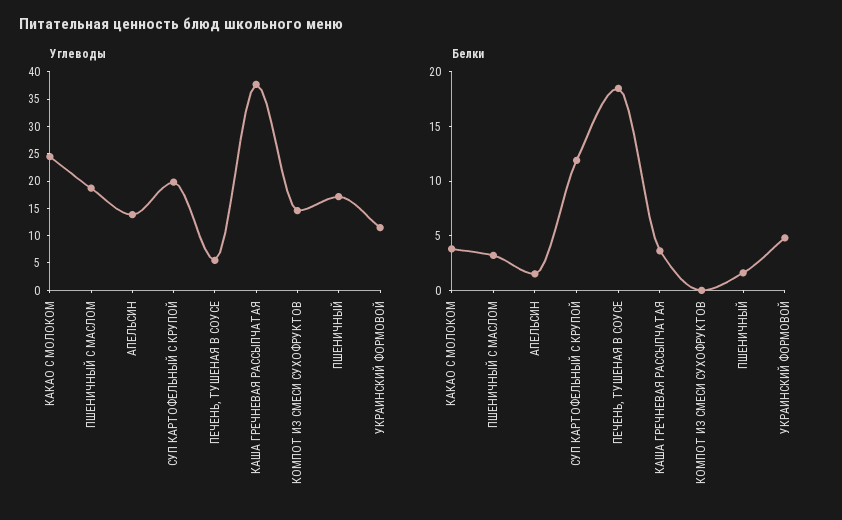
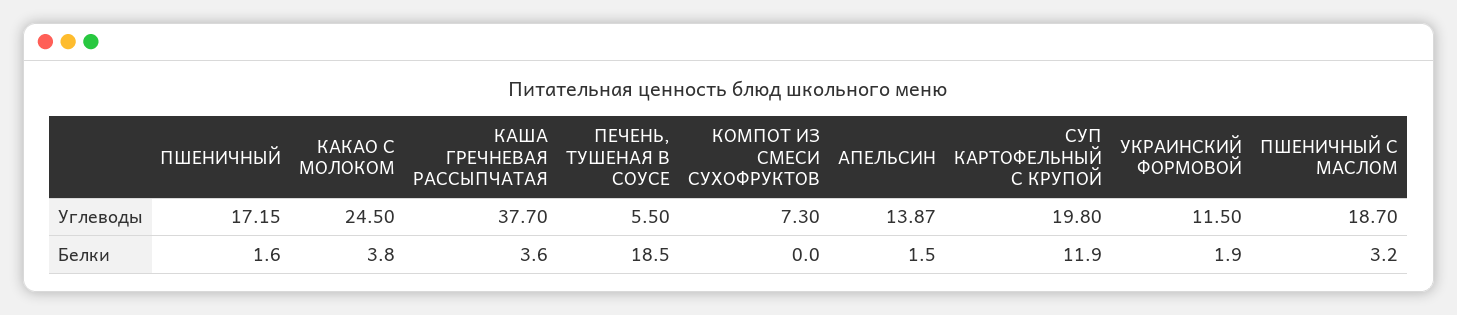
Углеводы, КОМПОТ ИЗ СМЕСИ СУХОФРУКТОВ: 15 -> 7.3
Белки, УКРАИНСКИЙ ФОРМОВОЙ: 5 -> 1.9

